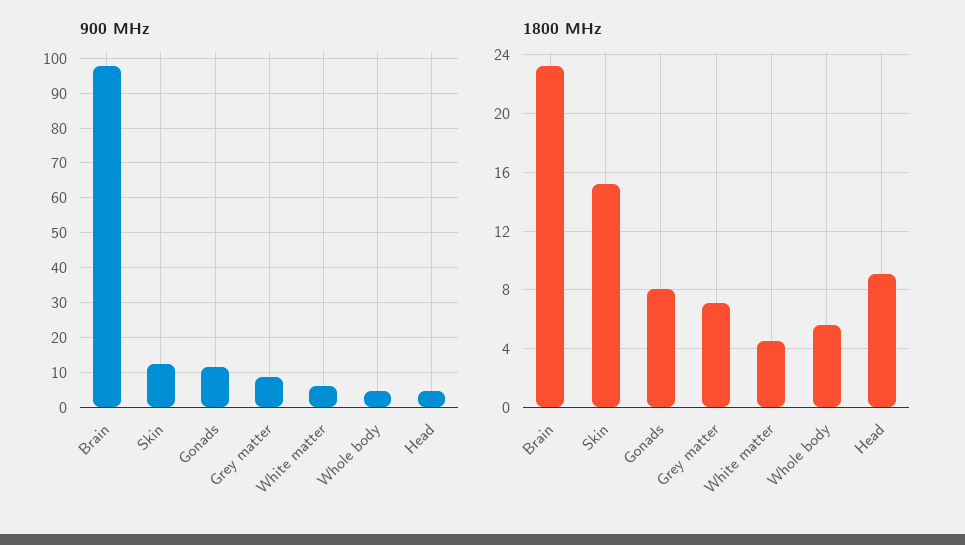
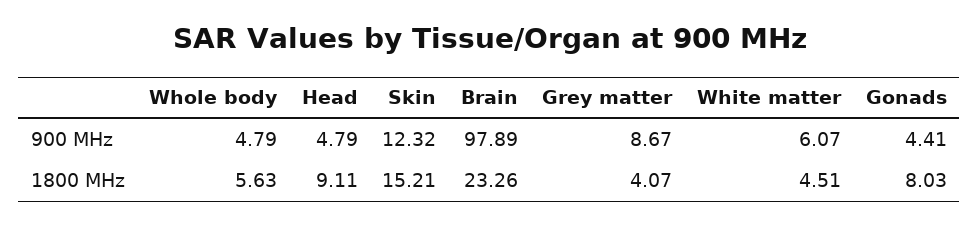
900 MHz, Gonads: 12 -> 4.41
1800 MHz, Grey matter: 7 -> 4.07

